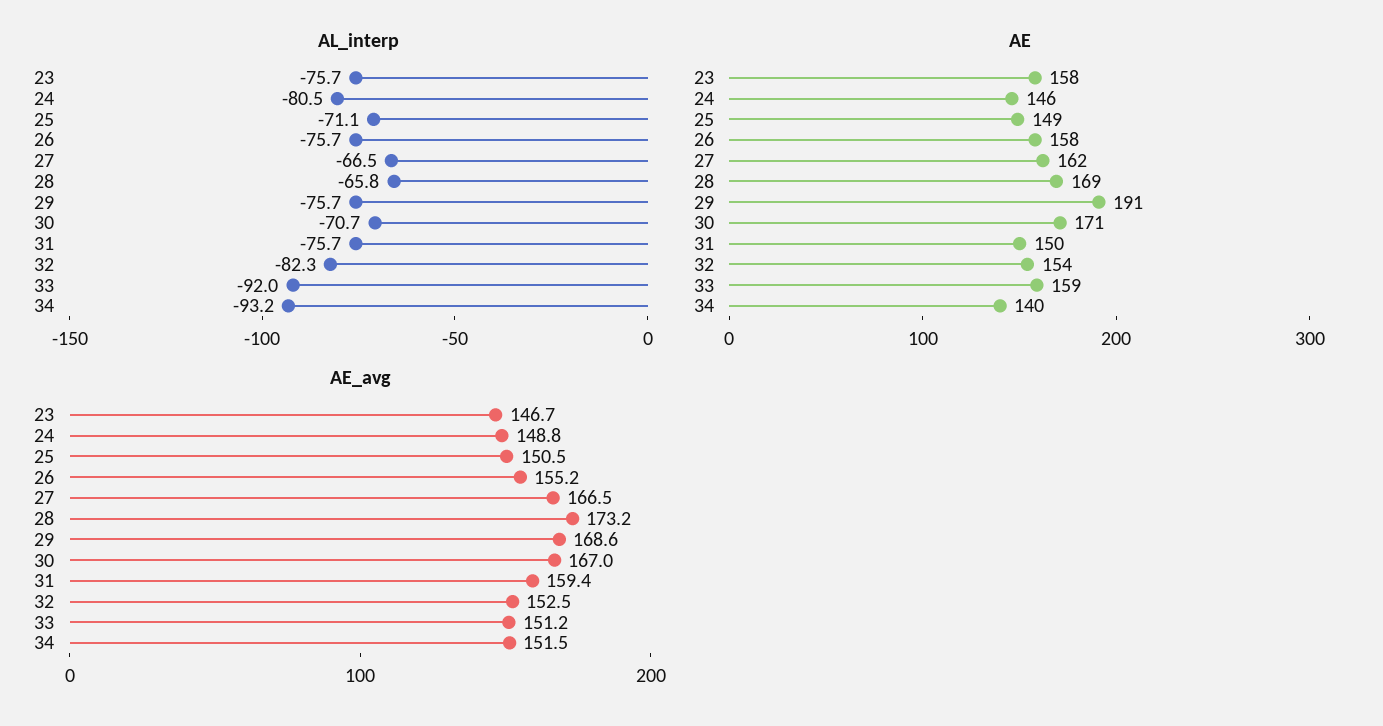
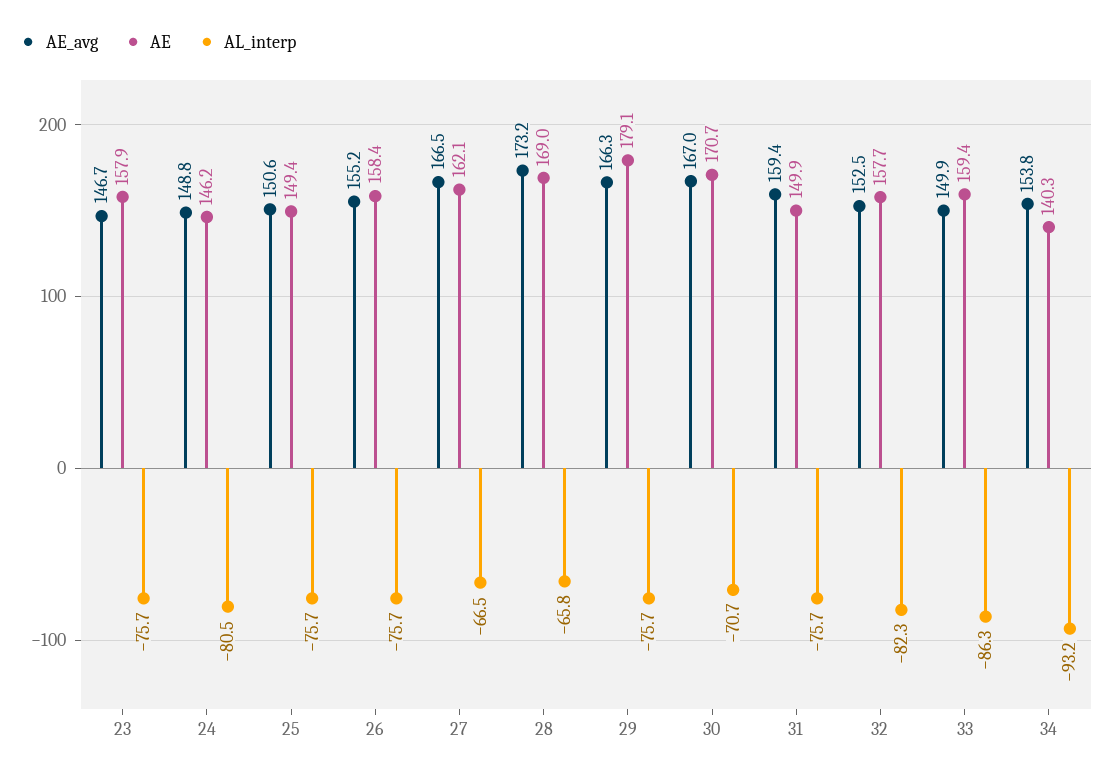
AL_interp, 25: -71.1 -> -75.7
AL_interp, 33: -92 -> -86.3
AE, 29: 191 -> 179.1
AE, 32: 154 -> 157.7
AE_avg, 25: 150.5 -> 150.6
AE_avg, 29: 168.6 -> 166.3
AE_avg, 33: 151.2 -> 149.9
AE_avg, 34: 151.5 -> 153.8

